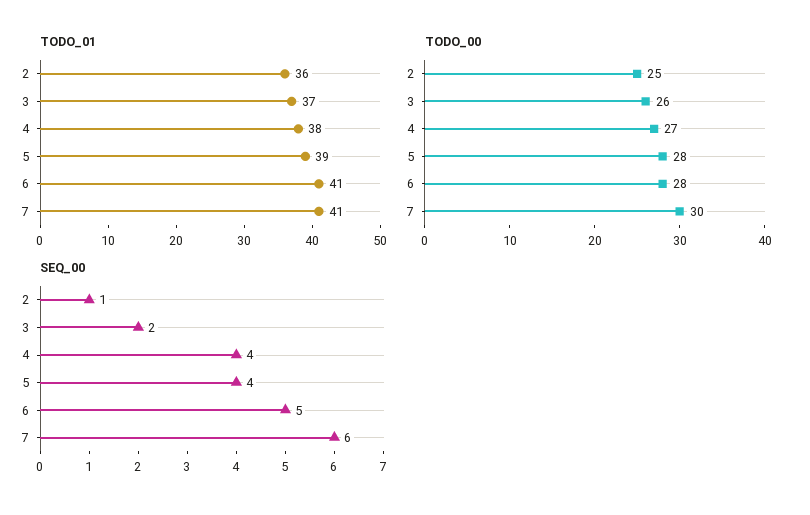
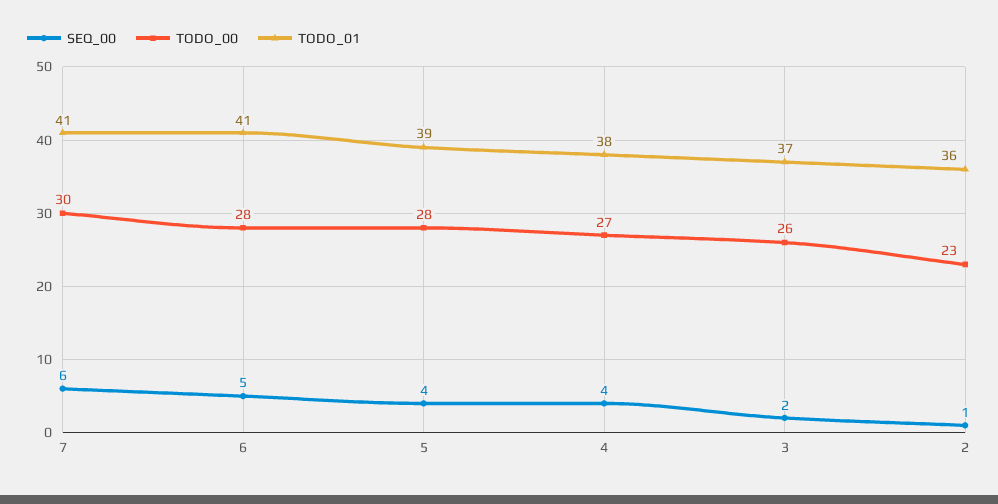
TODO_00, 2: 25 -> 23

